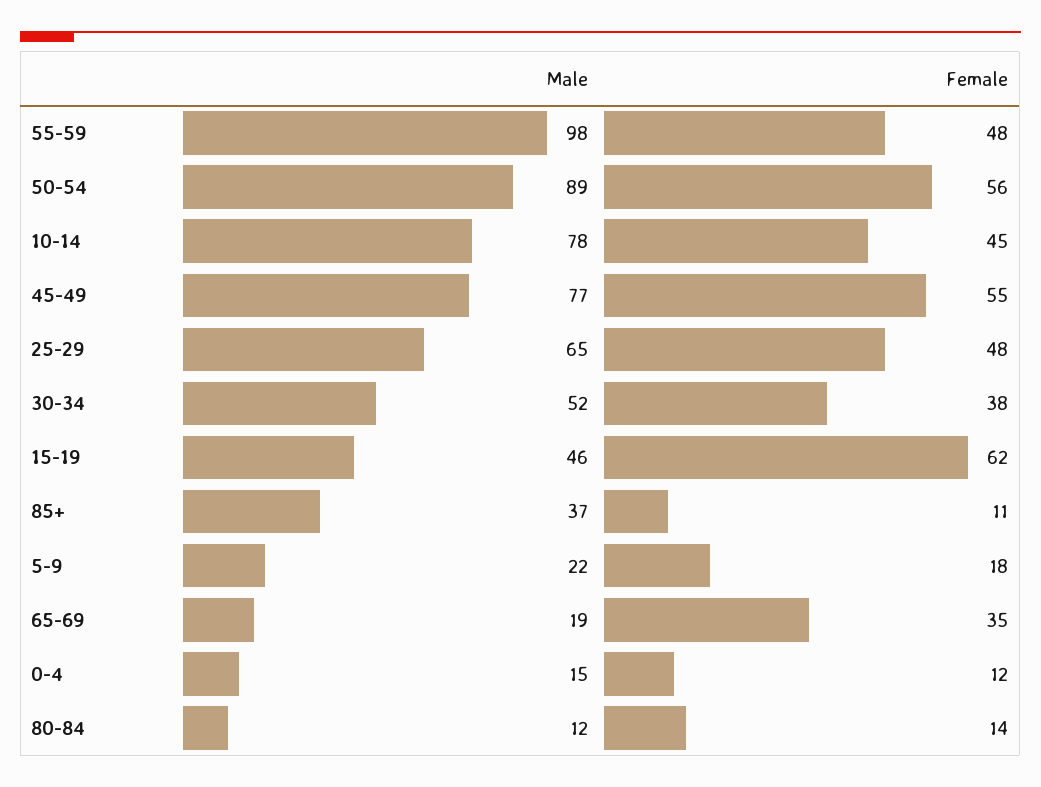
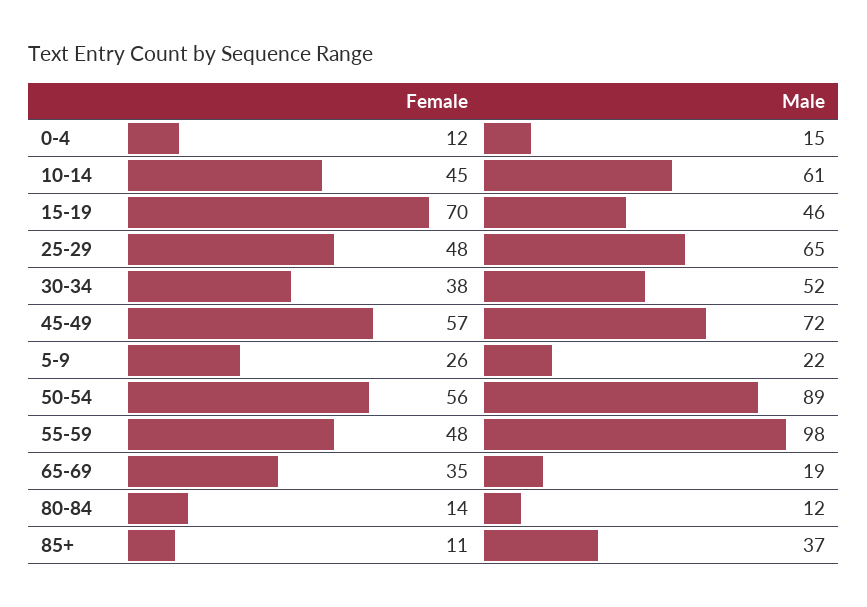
Male, 10-14: 78 -> 61
Male, 45-49: 77 -> 72
Female, 45-49: 55 -> 57
Female, 15-19: 62 -> 70
Female, 5-9: 18 -> 26

